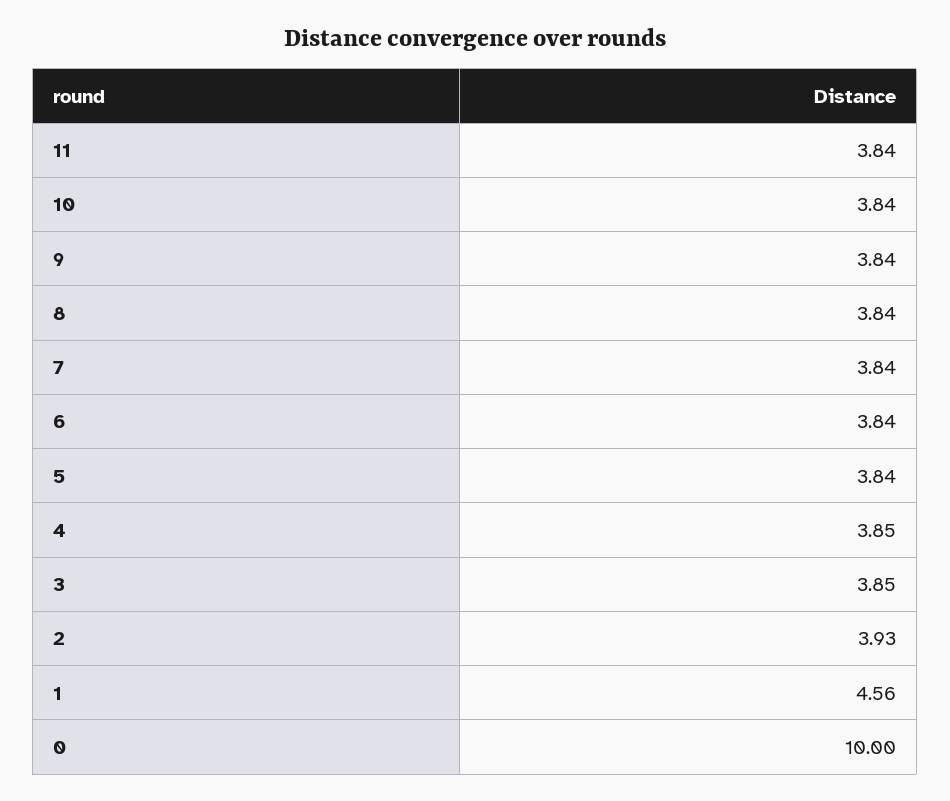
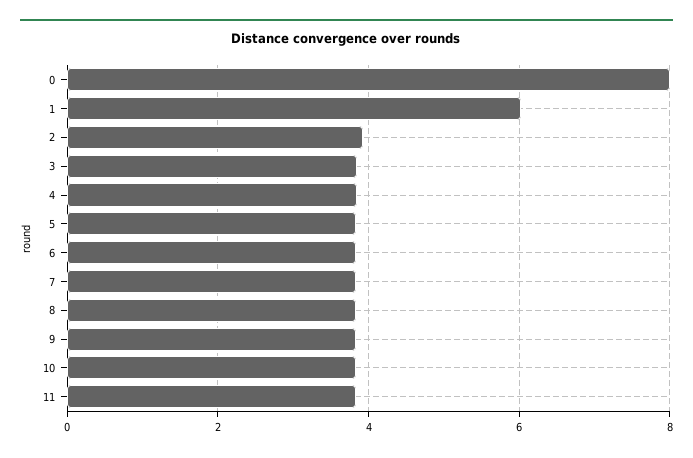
1: 4.56 -> 6
0: 10 -> 8

